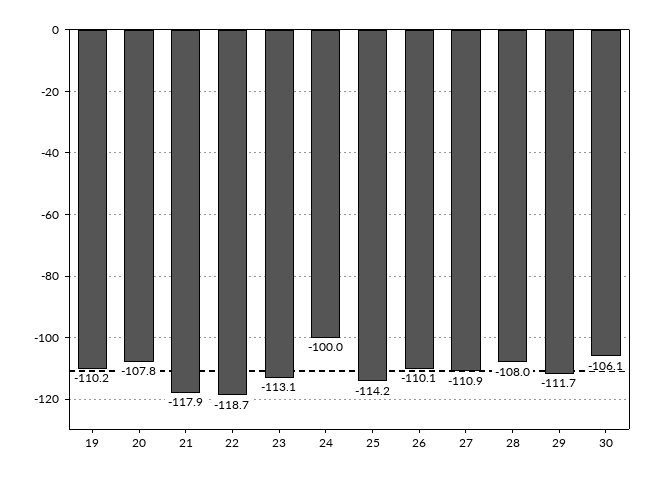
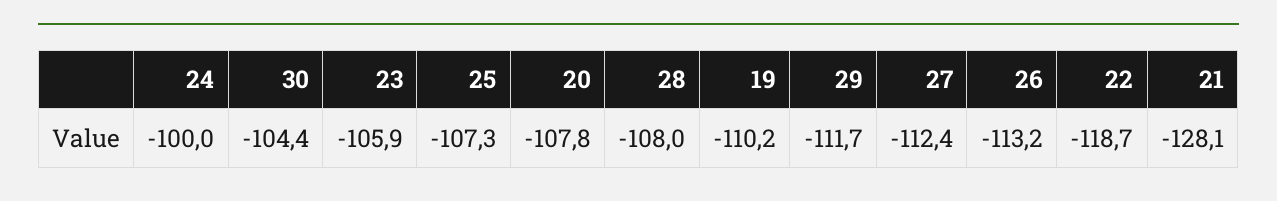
21: -117.9 -> -128.1
23: -113.1 -> -105.9
25: -114.2 -> -107.3
26: -110.1 -> -113.2
27: -110.9 -> -112.4
30: -106.1 -> -104.4

